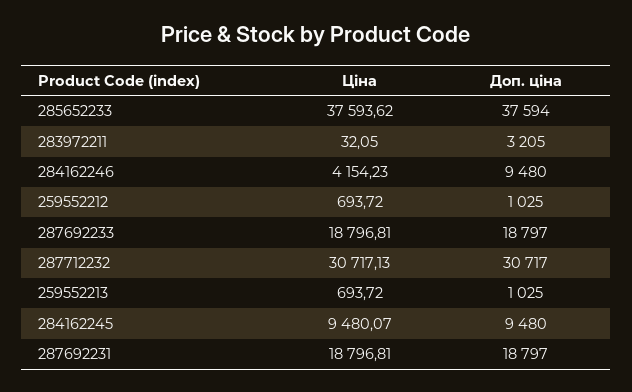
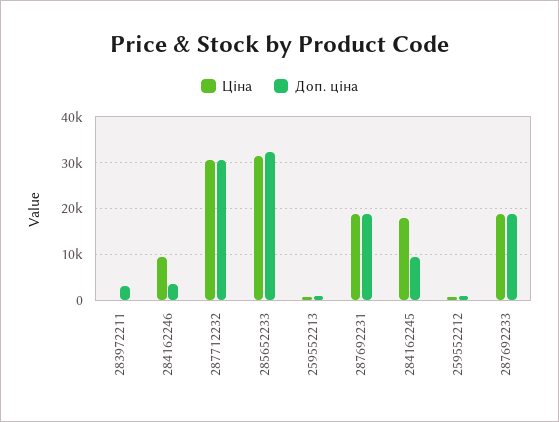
Ціна, 285652233: 37593.62 -> 32000
Доп. ціна, 285652233: 37594 -> 32000
Ціна, 284162246: 4154.23 -> 10000
Доп. ціна, 284162246: 9480 -> 4000
Ціна, 284162245: 9480.07 -> 18000

